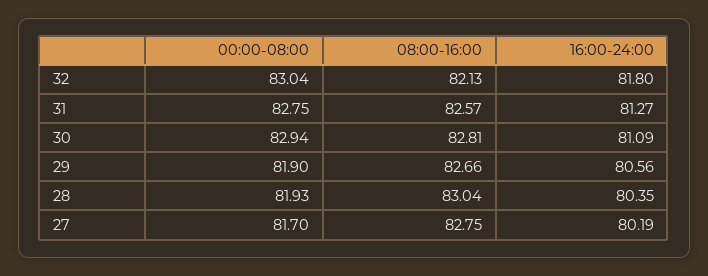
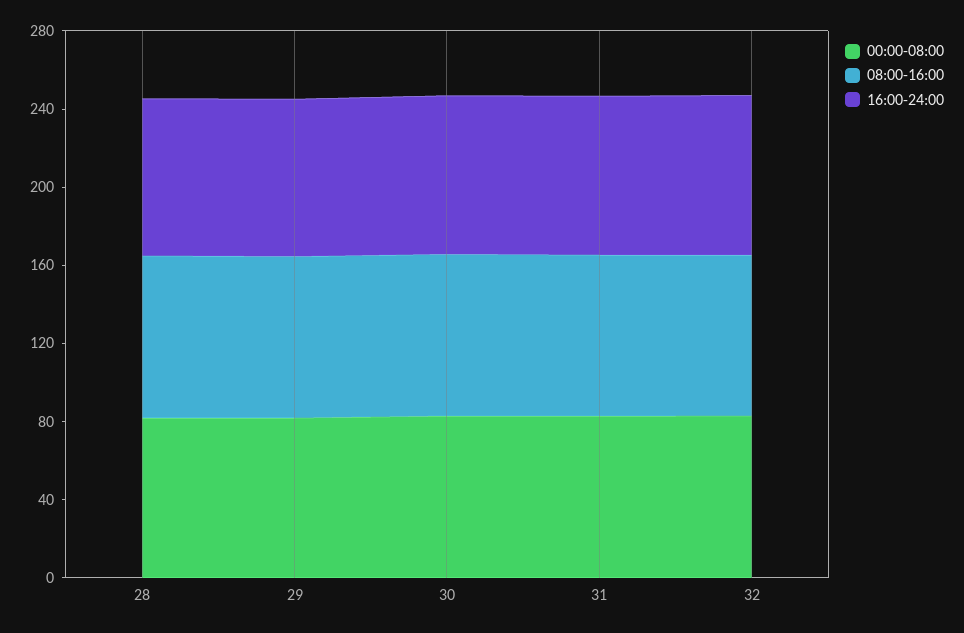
00:00-08:00, 27: 81.7 -> none
08:00-16:00, 27: 82.75 -> none
16:00-24:00, 27: 80.19 -> none

